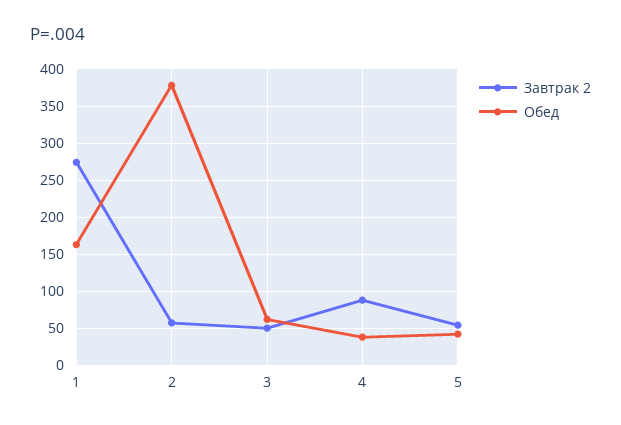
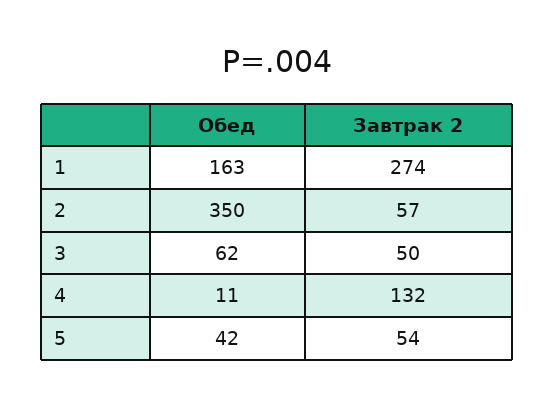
Обед, 2: 380 -> 350
Завтрак 2, 4: 90 -> 132
Обед, 4: 40 -> 11

